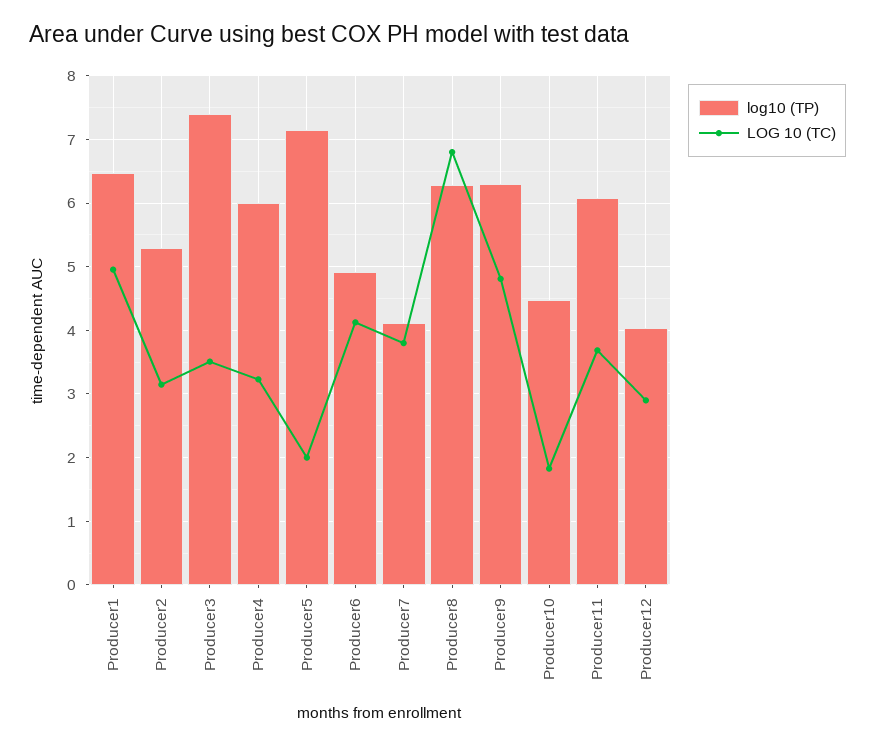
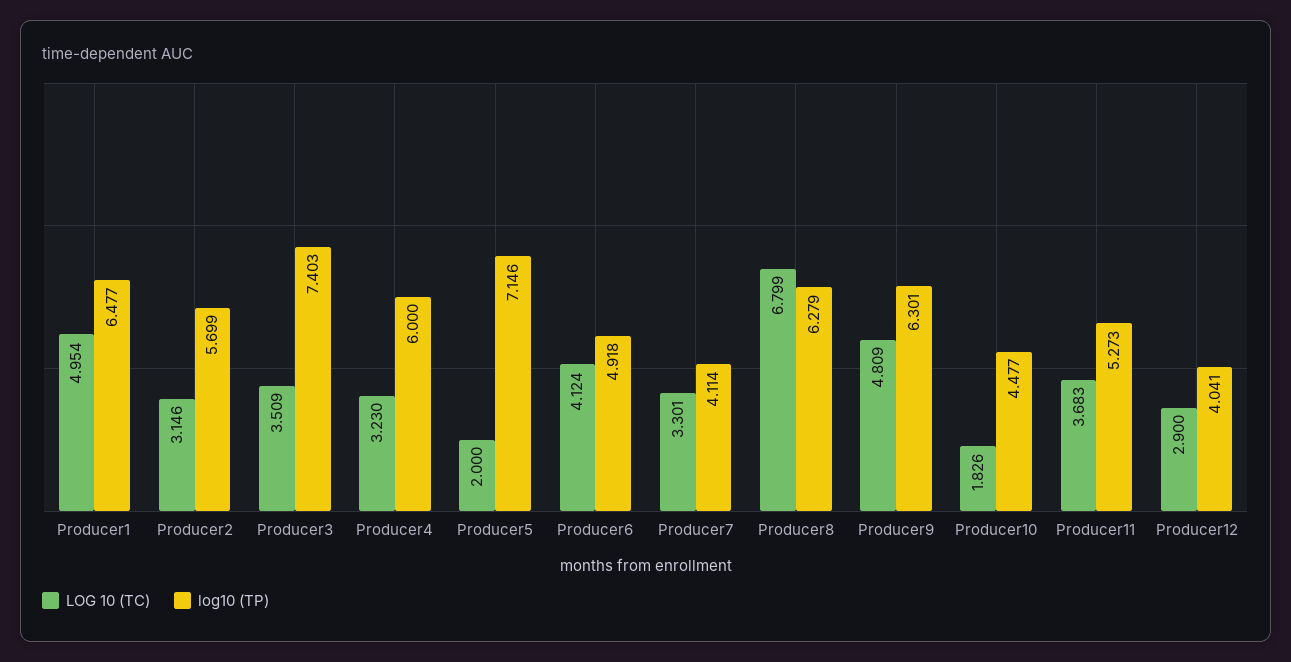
log10 (TP), Producer2: 5.3 -> 5.699
LOG 10 (TC), Producer7: 3.8 -> 3.301
log10 (TP), Producer11: 6.1 -> 5.273

